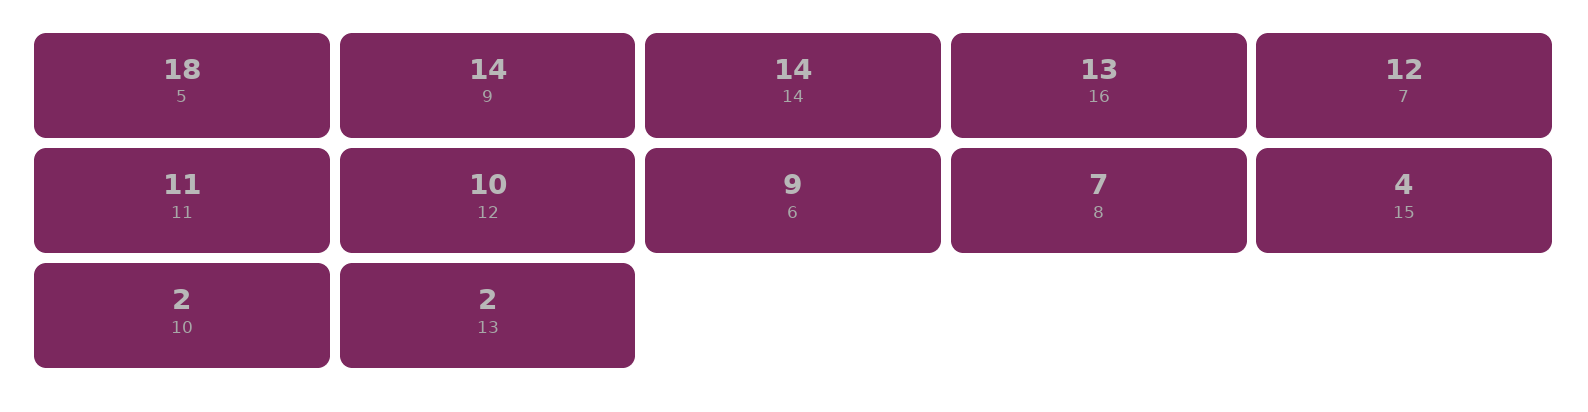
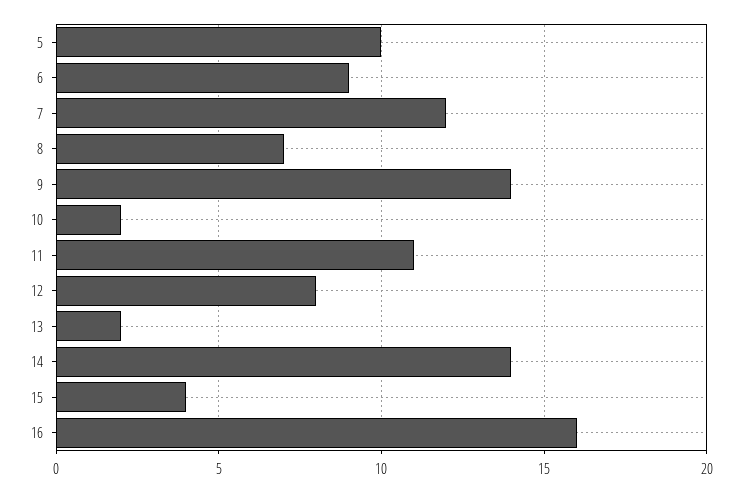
5: 18 -> 10
16: 13 -> 16
12: 10 -> 8

